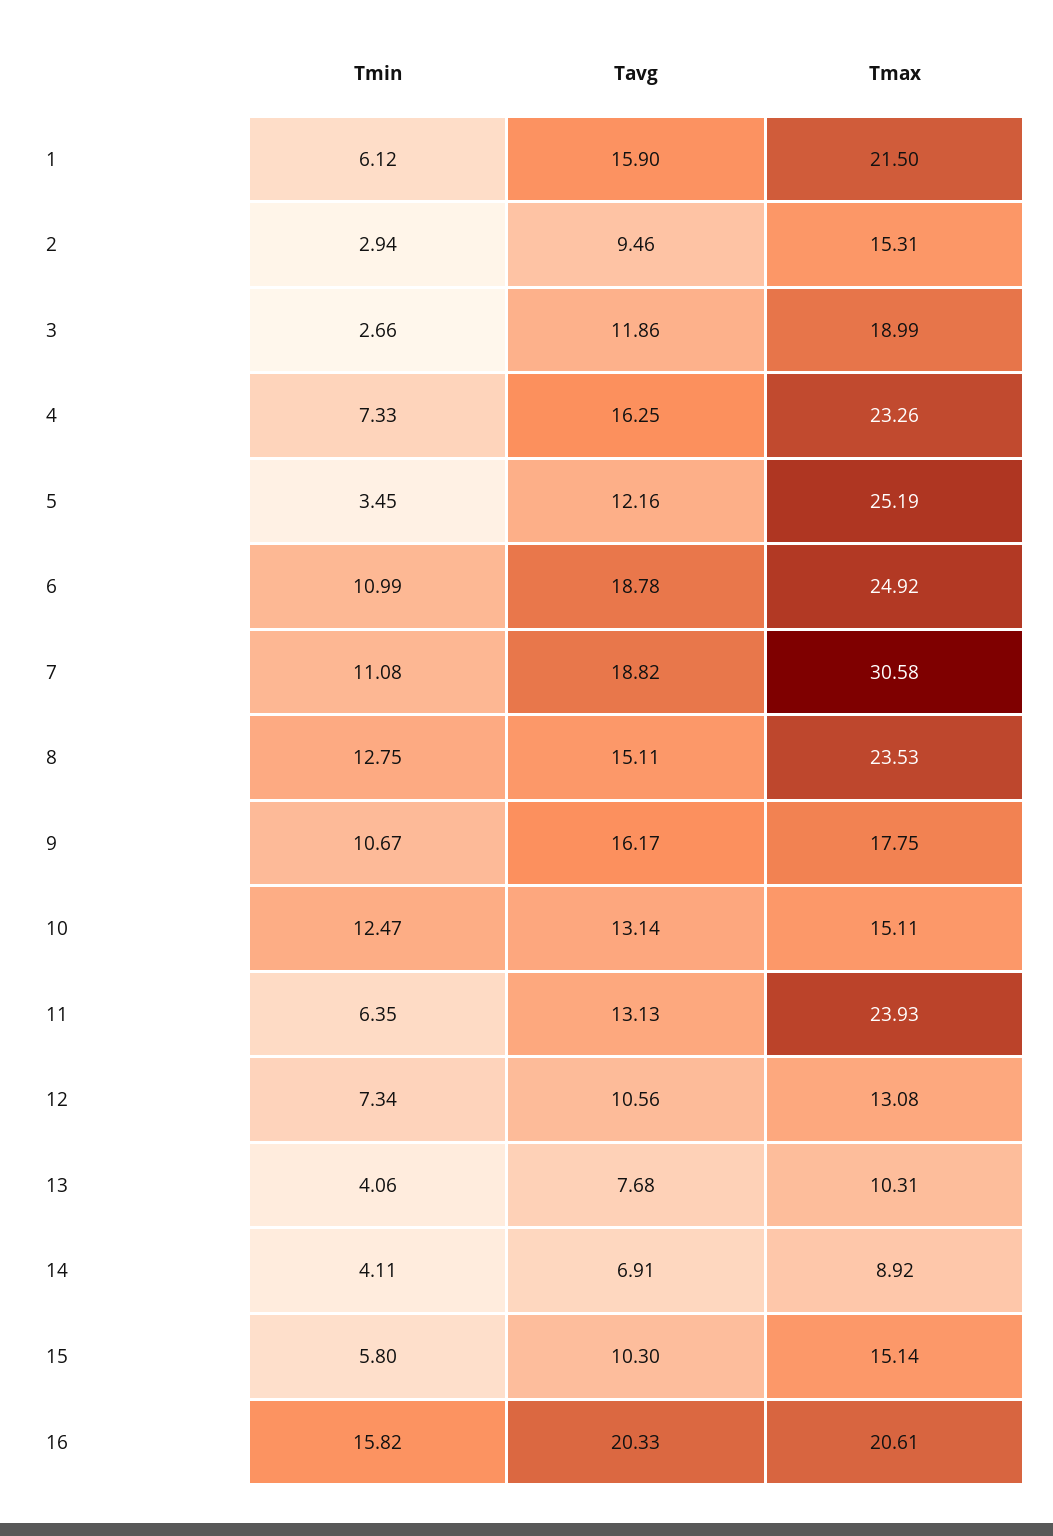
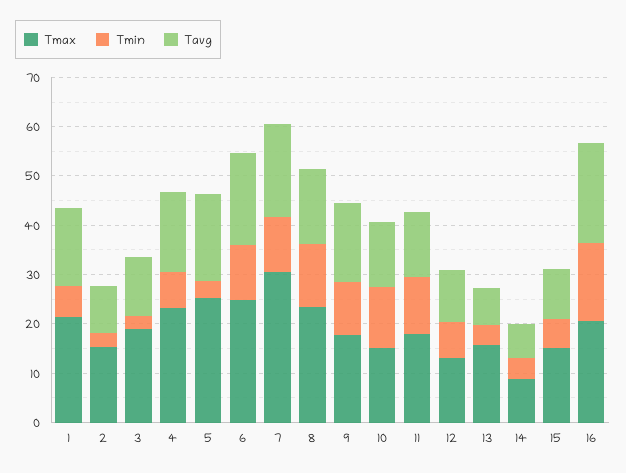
Tavg, 5: 12.16 -> 18
Tmin, 11: 6.35 -> 12
Tmax, 11: 23.93 -> 18
Tmax, 13: 10.31 -> 16

